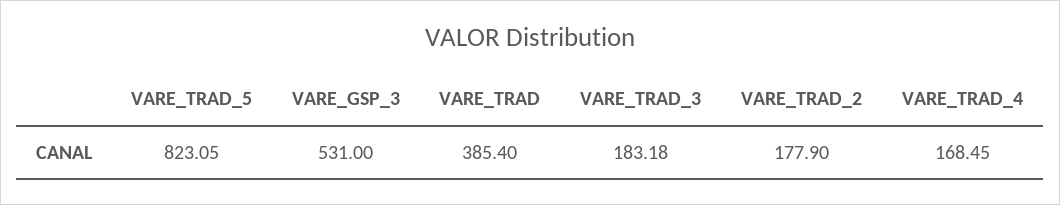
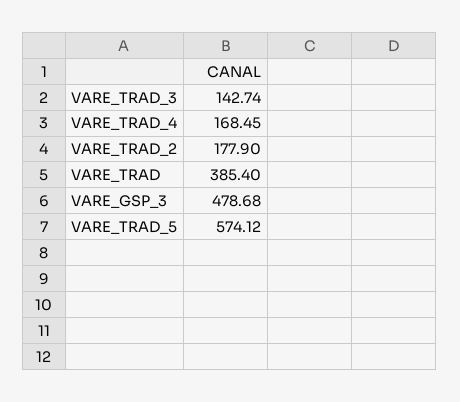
VARE_TRAD_5: 823.05 -> 574.12
VARE_GSP_3: 531 -> 478.68
VARE_TRAD_3: 183.18 -> 142.74

